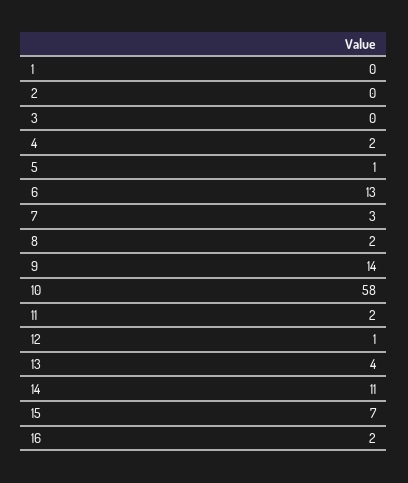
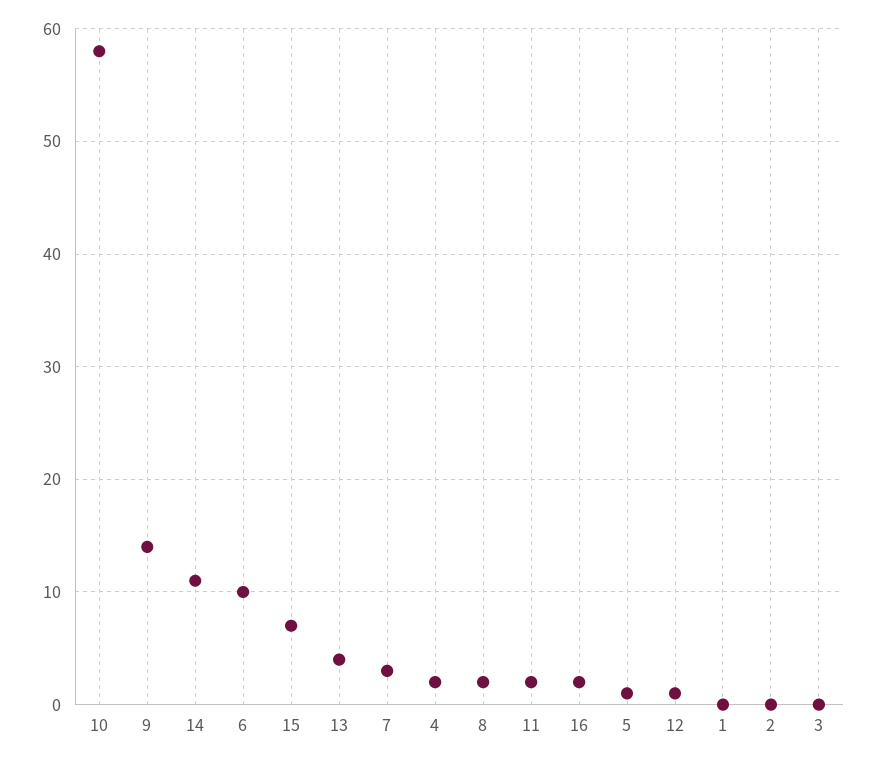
6: 13 -> 10

